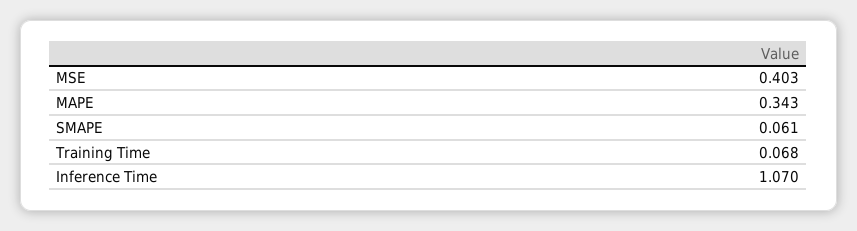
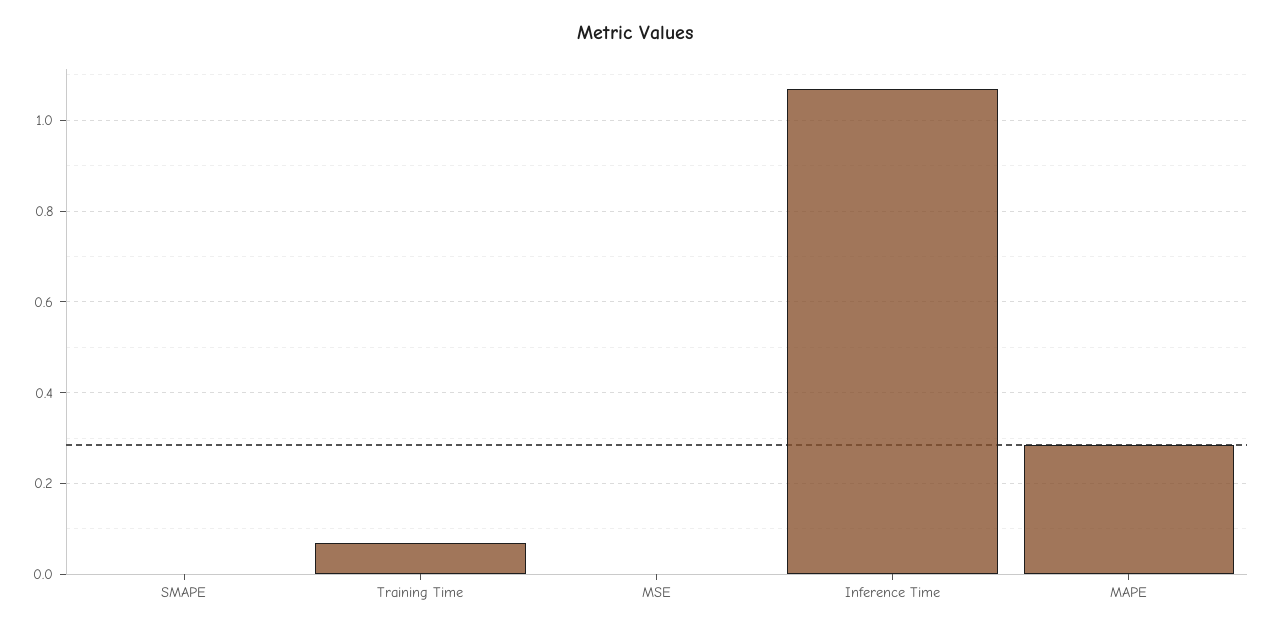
MSE: 0.403 -> 0
MAPE: 0.343 -> 0.28
SMAPE: 0.061 -> 0

